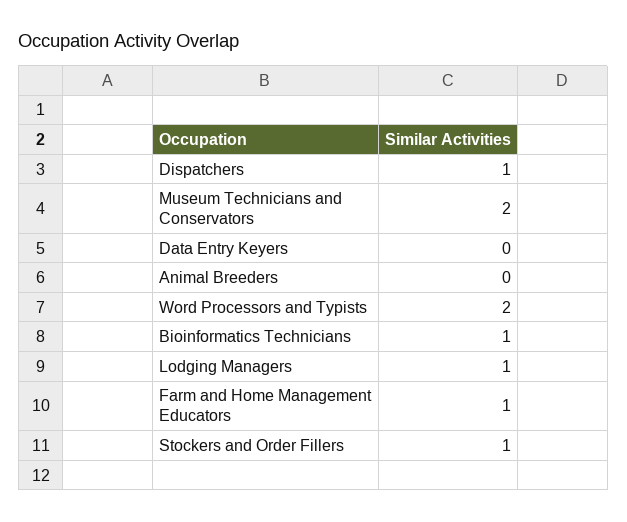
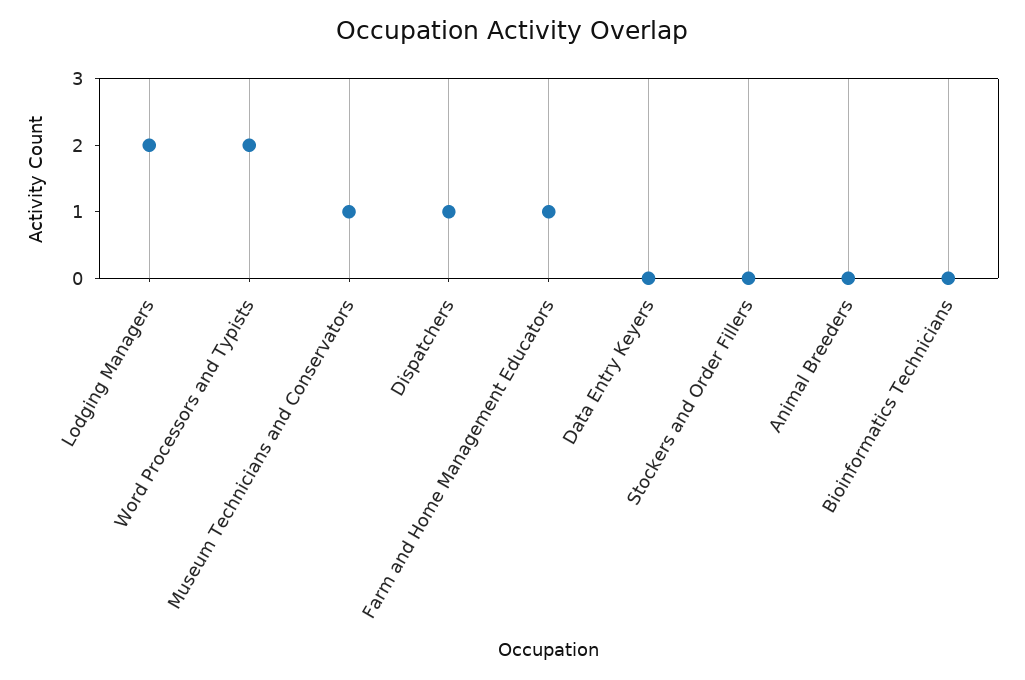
Museum Technicians and Conservators: 2 -> 1
Bioinformatics Technicians: 1 -> 0
Lodging Managers: 1 -> 2
Stockers and Order Fillers: 1 -> 0

